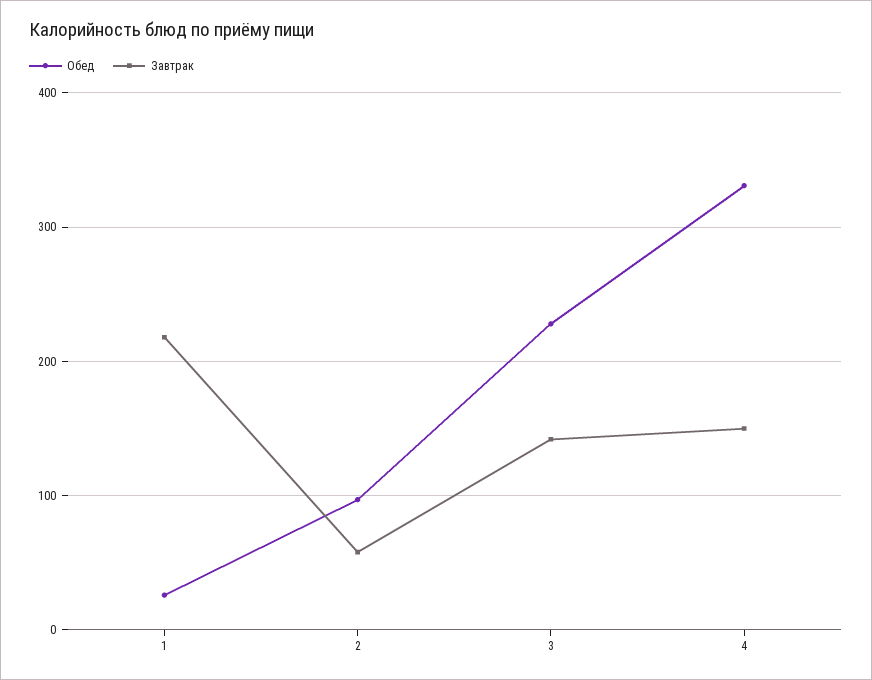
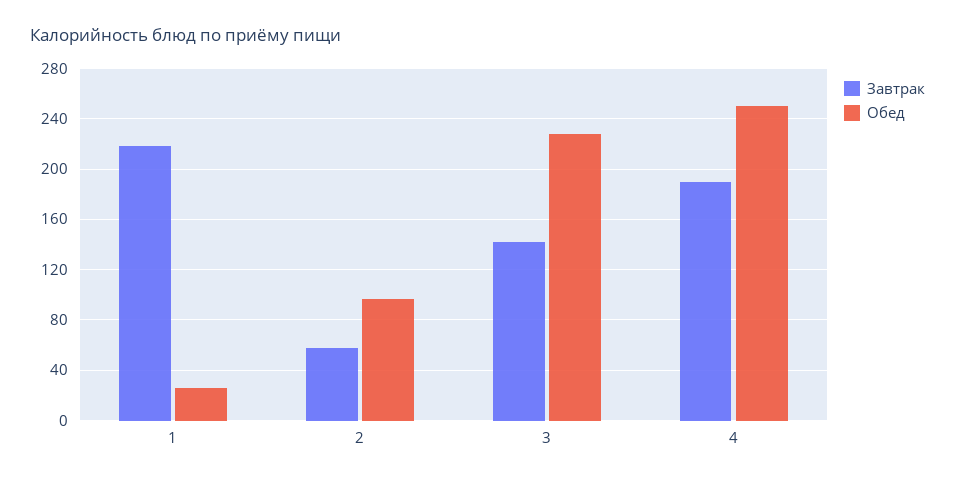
Обед, 4: 330 -> 250
Завтрак, 4: 150 -> 190

